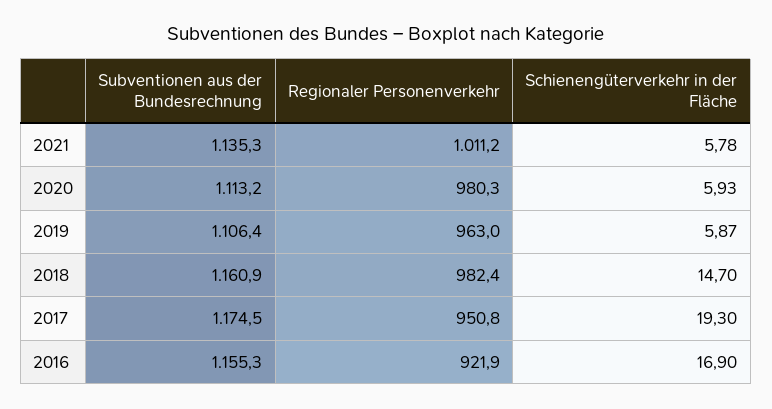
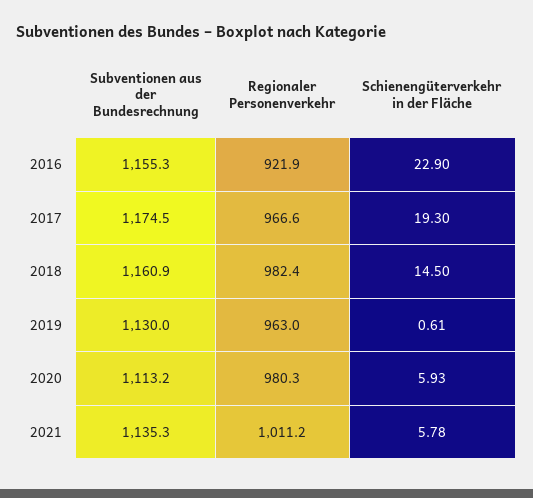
Subventionen aus der Bundesrechnung, 2019: 1106.4 -> 1130
Schienengüterverkehr in der Fläche, 2019: 5.87 -> 0.61
Schienengüterverkehr in der Fläche, 2018: 14.7 -> 14.5
Regionaler Personenverkehr, 2017: 950.8 -> 966.6
Schienengüterverkehr in der Fläche, 2016: 16.9 -> 22.9

